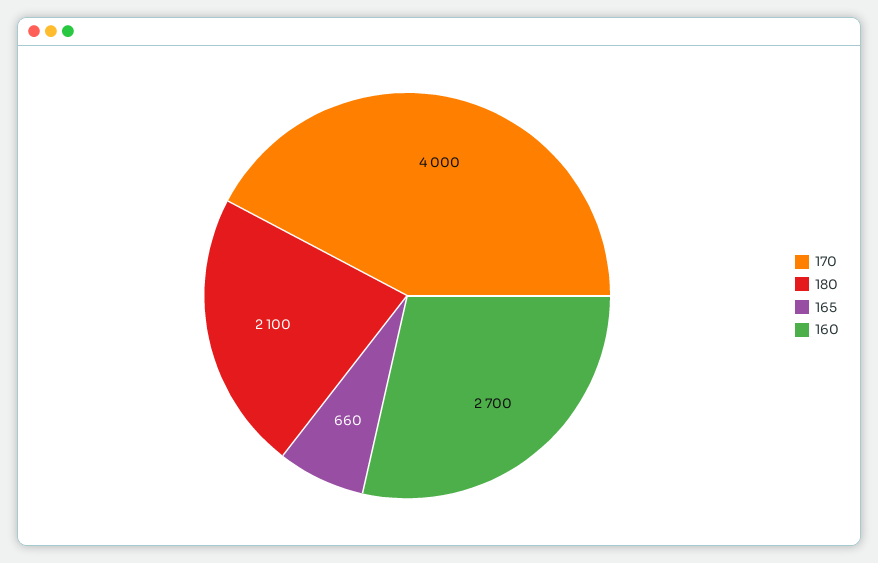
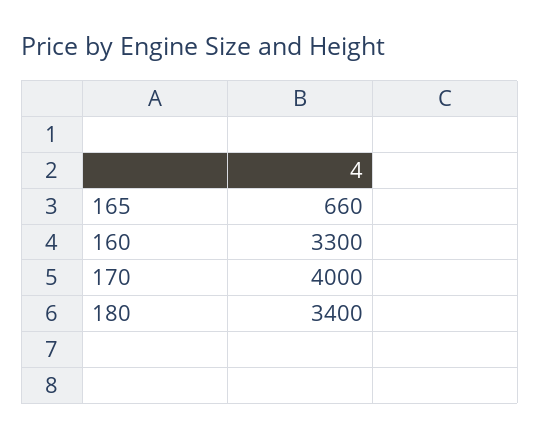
180: 2100 -> 3400
160: 2700 -> 3300

